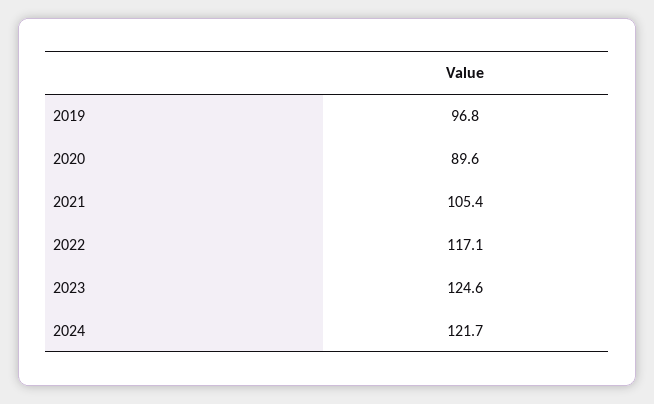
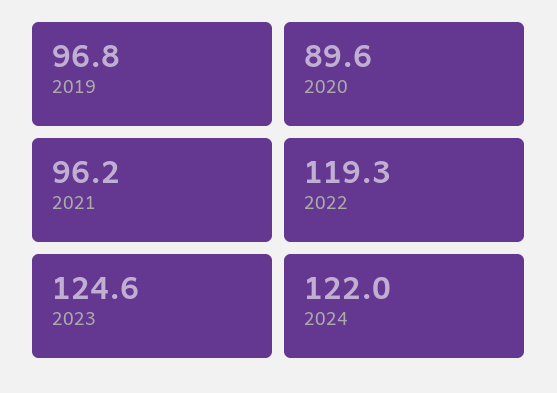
2021: 105.4 -> 96.2
2022: 117.1 -> 119.3
2024: 121.7 -> 122

